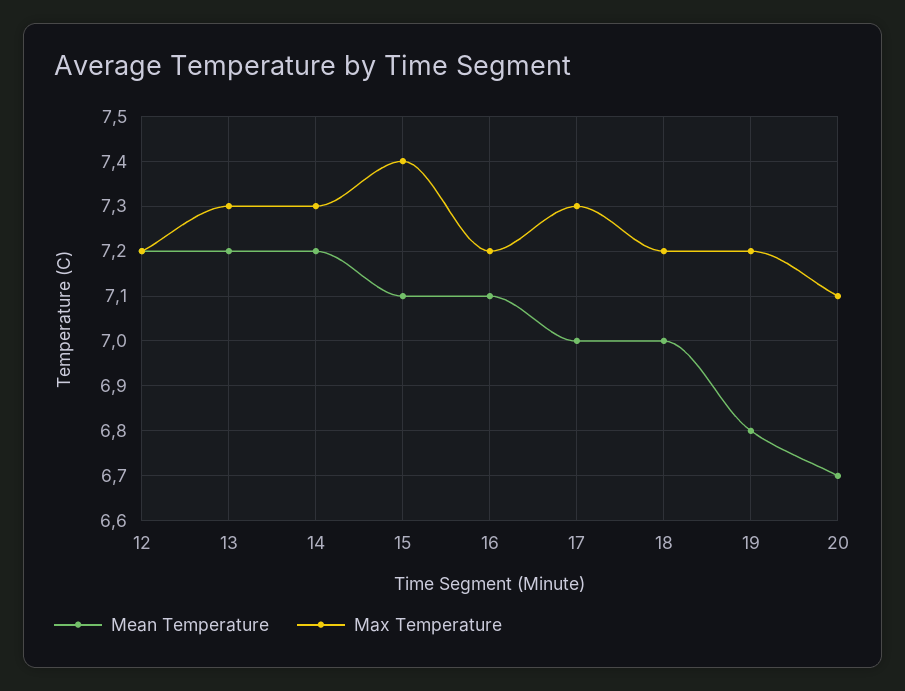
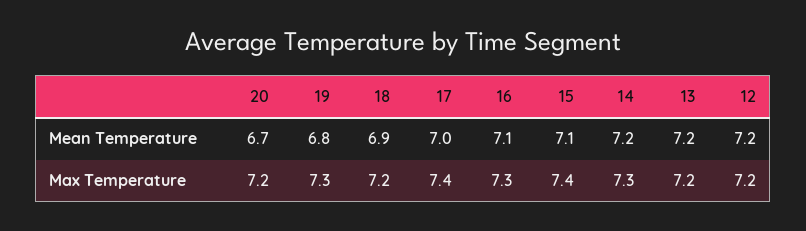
Max Temperature, 13: 7.3 -> 7.2
Max Temperature, 16: 7.2 -> 7.3
Max Temperature, 17: 7.3 -> 7.4
Mean Temperature, 18: 7 -> 6.9
Max Temperature, 19: 7.2 -> 7.3
Max Temperature, 20: 7.1 -> 7.2

